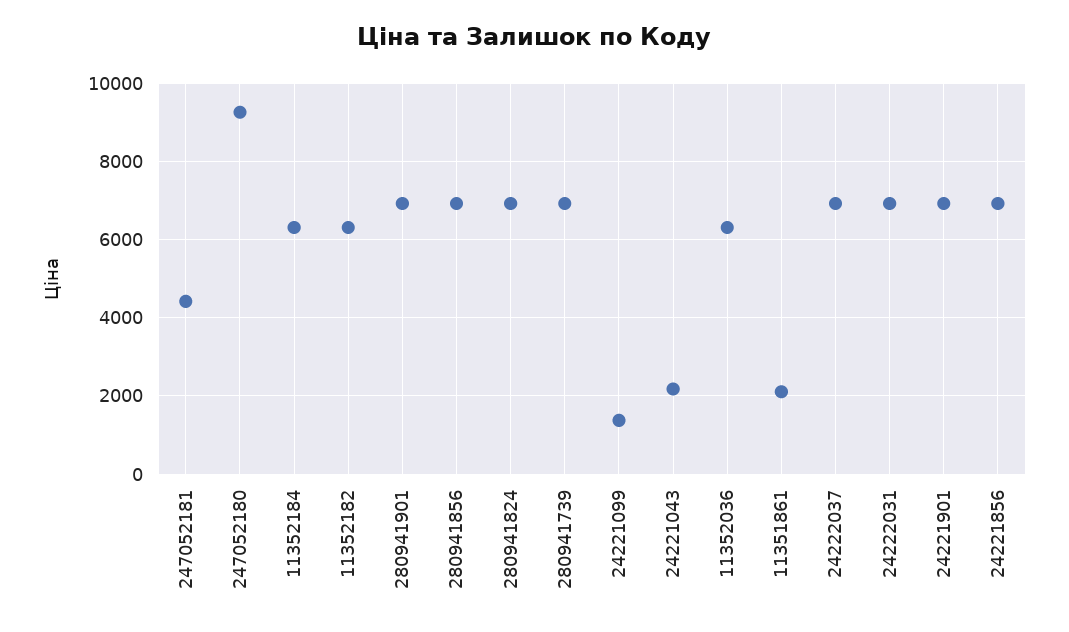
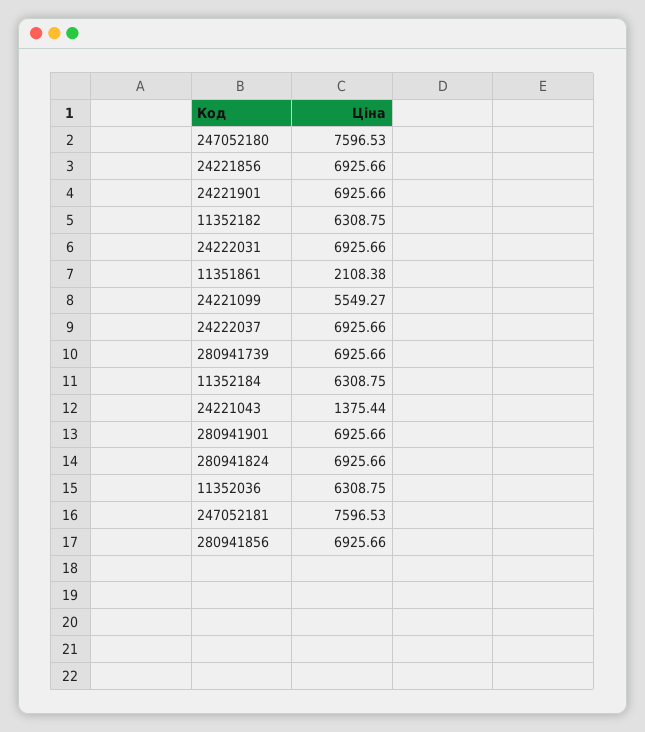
247052181: 4400 -> 7596.53
247052180: 9200 -> 7596.53
24221099: 1400 -> 5549.27
24221043: 2200 -> 1375.44

